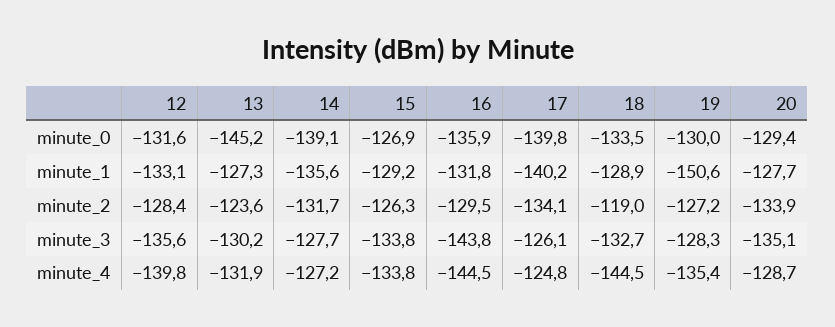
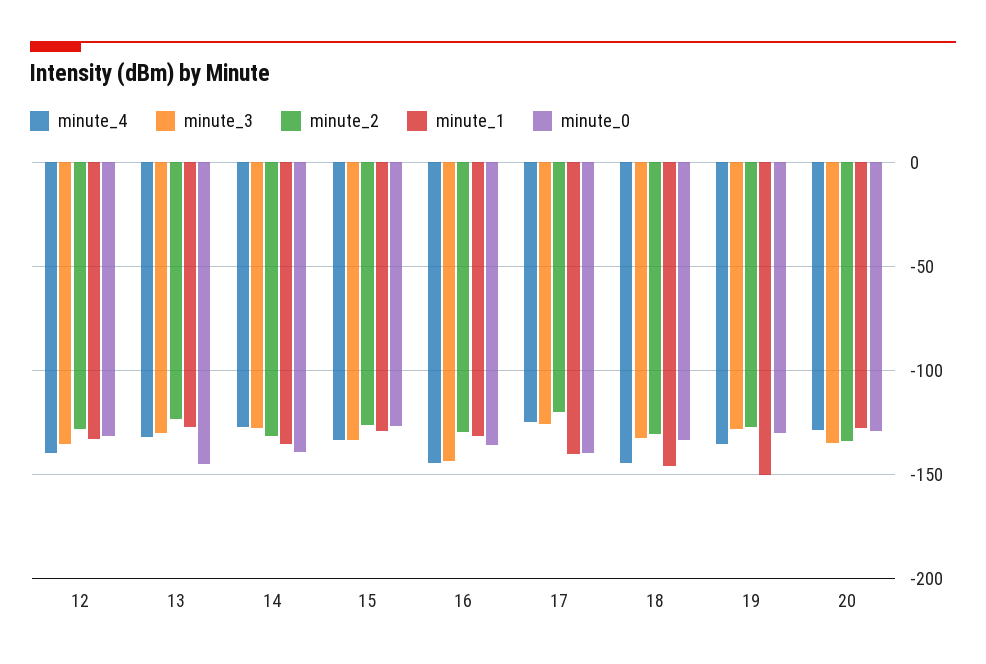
minute_1, 18: -128.9 -> -145
minute_2, 17: -134.1 -> -120
minute_2, 18: -119 -> -130

